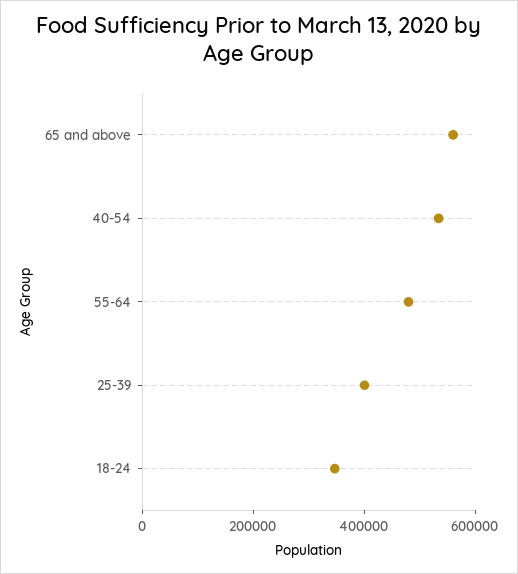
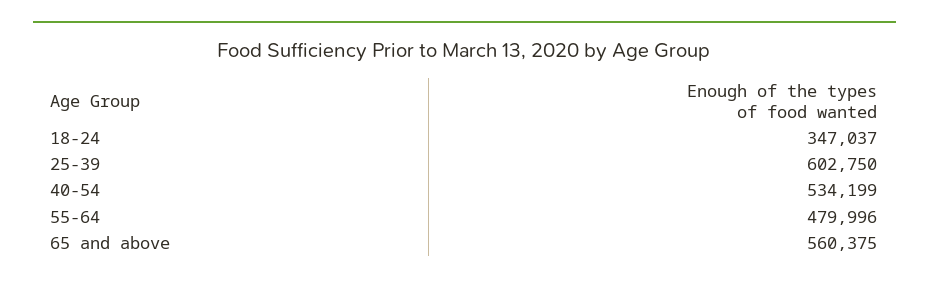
25-39: 400000 -> 602750

